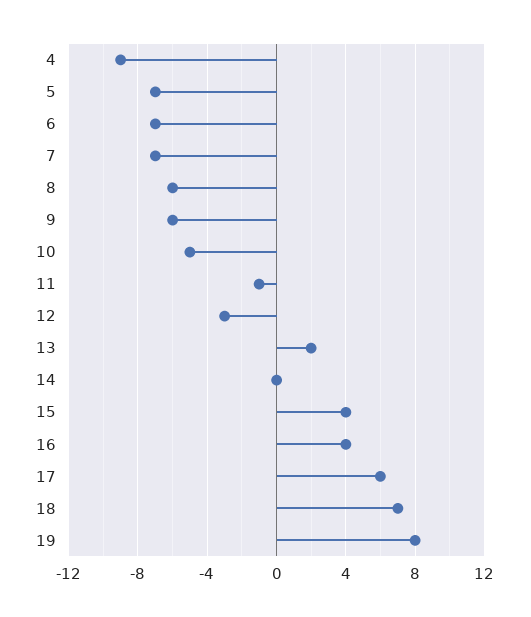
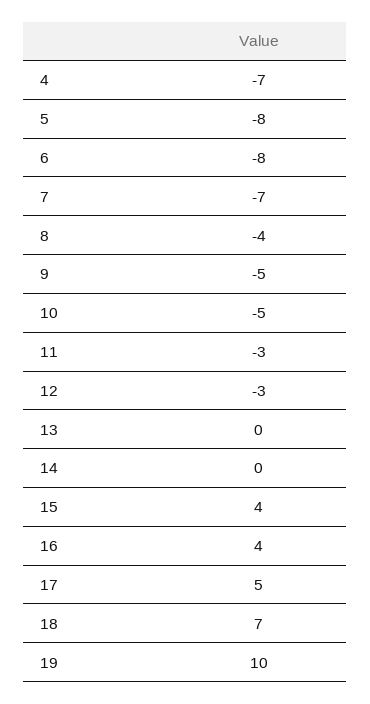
4: -9 -> -7
5: -7 -> -8
6: -7 -> -8
8: -6 -> -4
9: -6 -> -5
11: -1 -> -3
13: 2 -> 0
17: 6 -> 5
19: 8 -> 10

